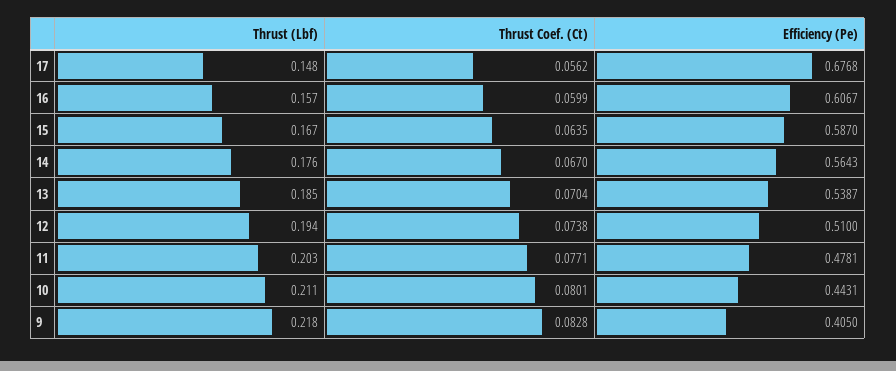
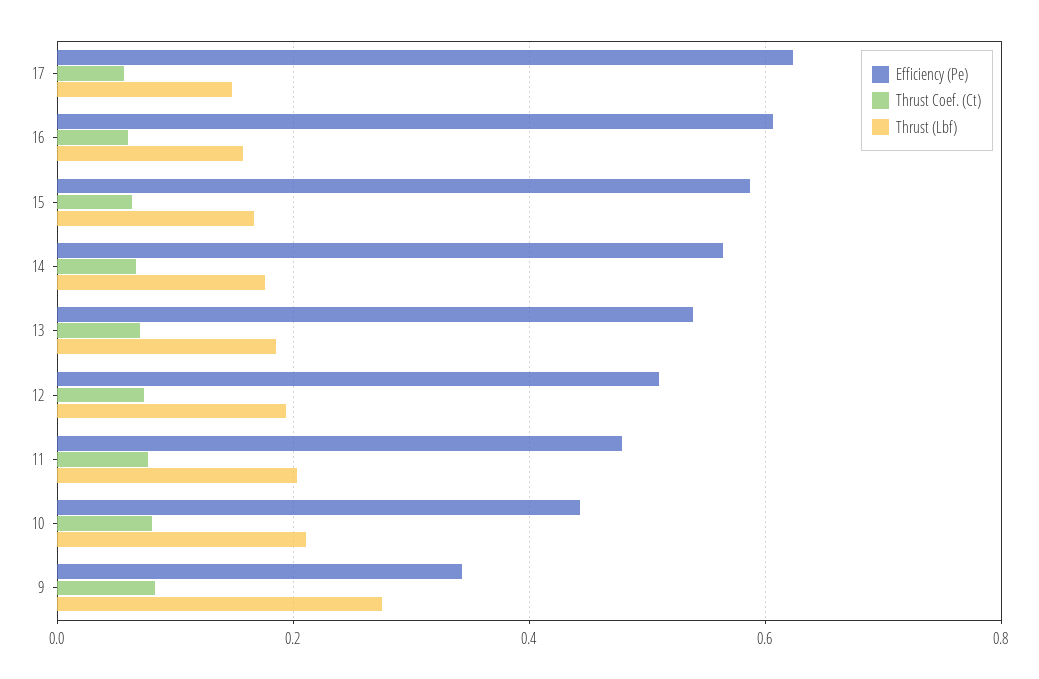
Efficiency (Pe), 17: 0.6768 -> 0.62
Thrust (Lbf), 9: 0.218 -> 0.28
Efficiency (Pe), 9: 0.405 -> 0.34

